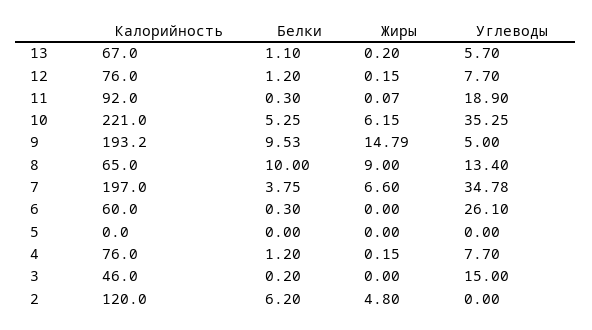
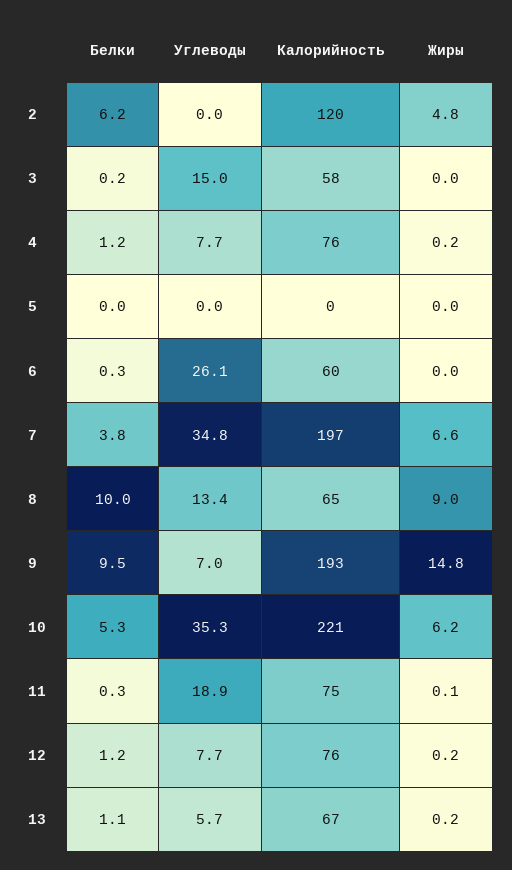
Калорийность, 11: 92 -> 75
Углеводы, 9: 5 -> 7
Калорийность, 3: 46 -> 58

